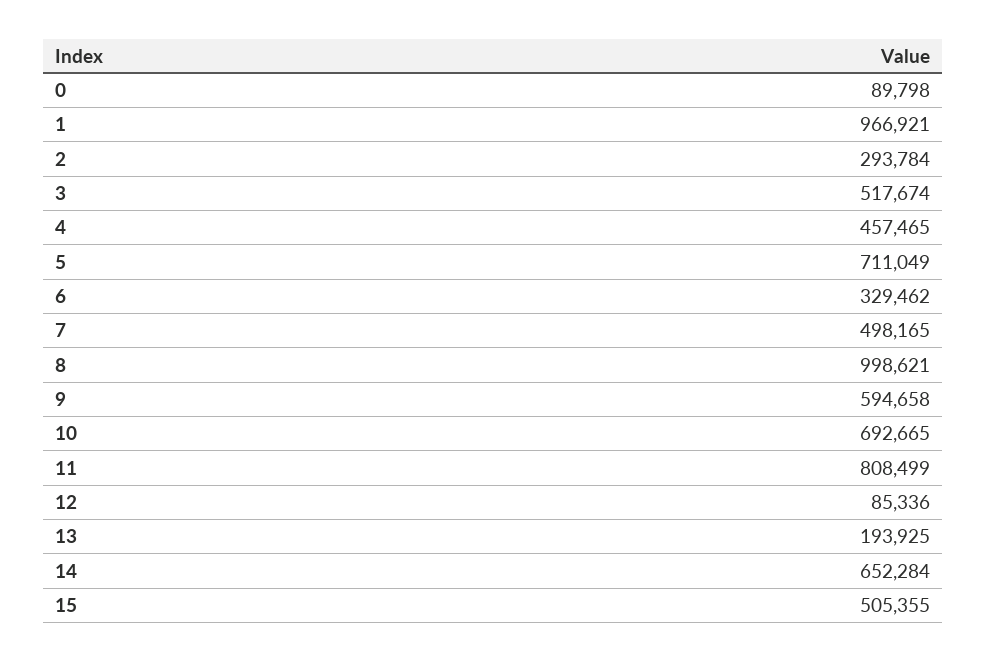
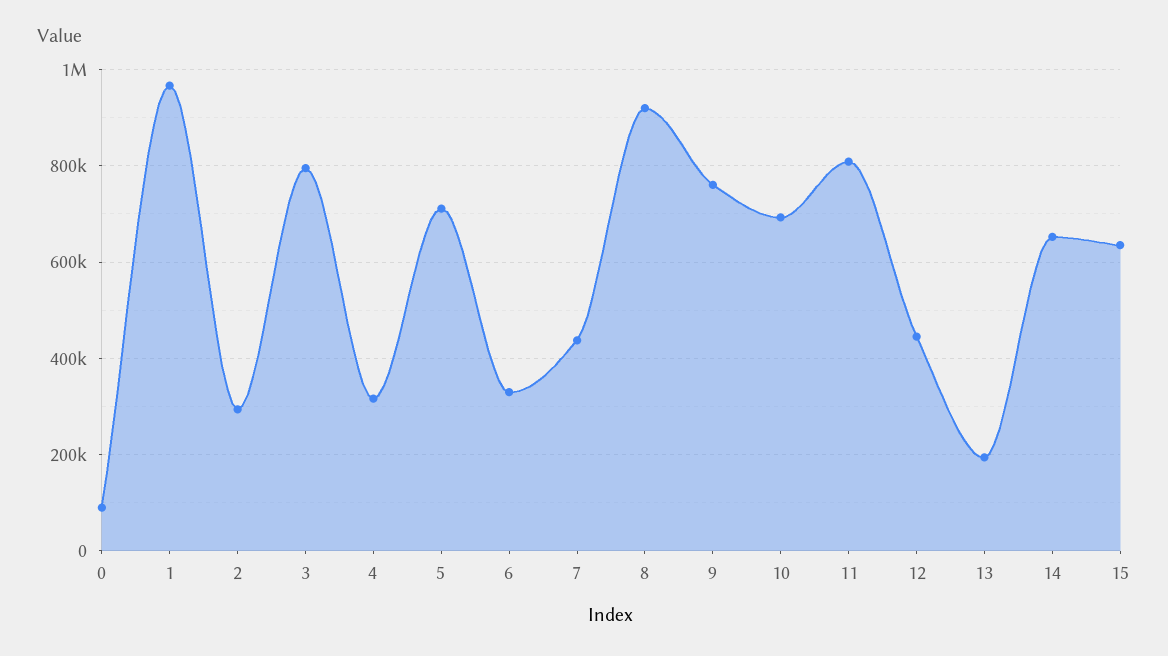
3: 517674 -> 800000
4: 457465 -> 320000
7: 498165 -> 440000
8: 998621 -> 920000
9: 594658 -> 760000
12: 85336 -> 440000
15: 505355 -> 640000

